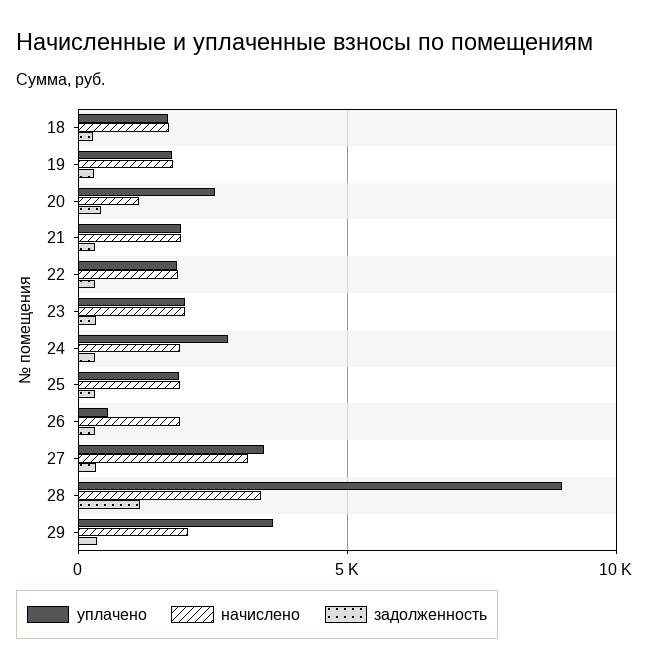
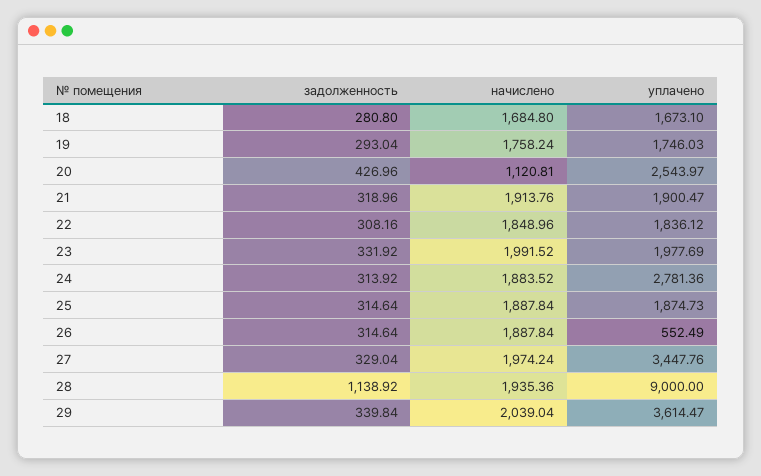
начислено, 27: 3000 -> 1974.24
начислено, 28: 3500 -> 1935.36

